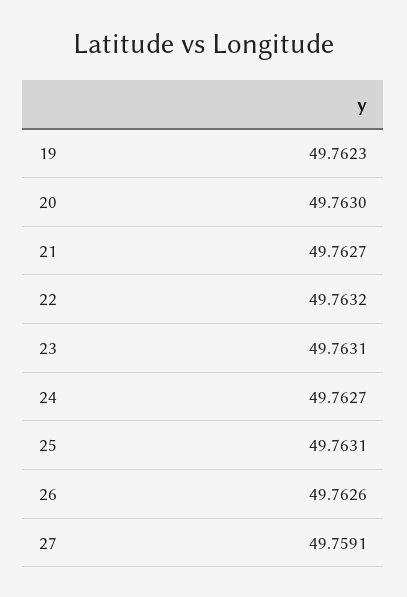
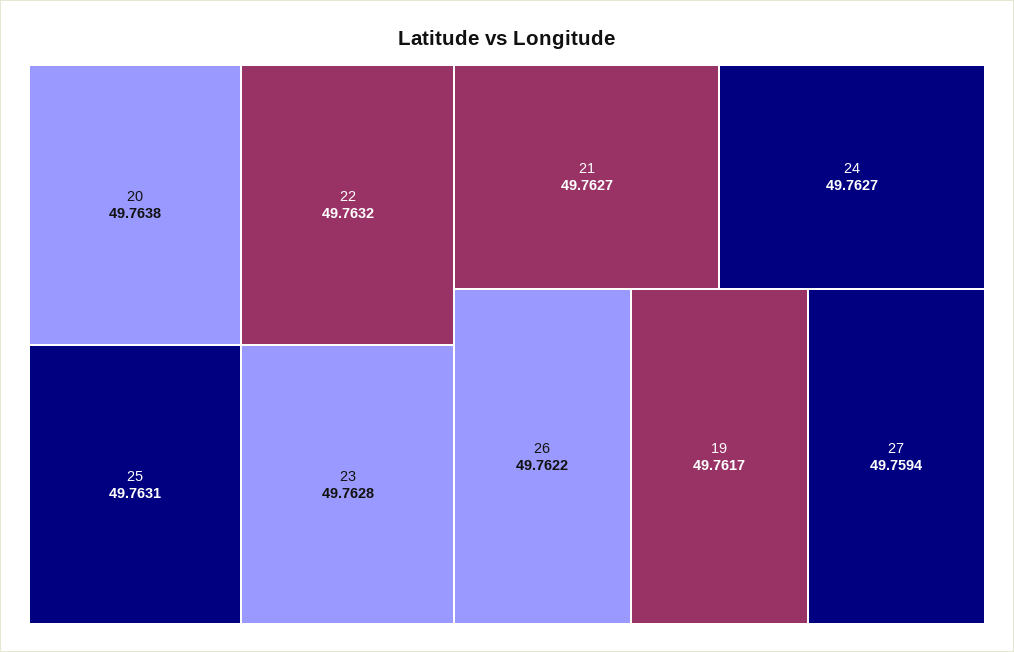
19: 49.7623 -> 49.7617
20: 49.763 -> 49.7638
23: 49.7631 -> 49.7628
26: 49.7626 -> 49.7622
27: 49.7591 -> 49.7594

